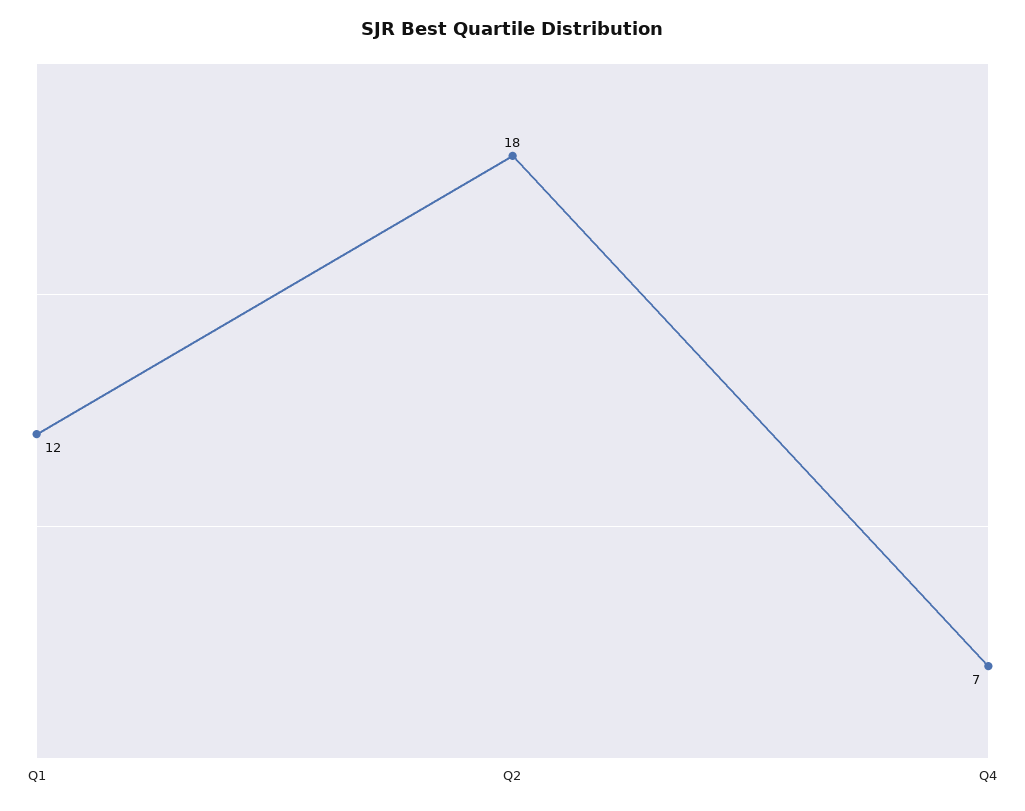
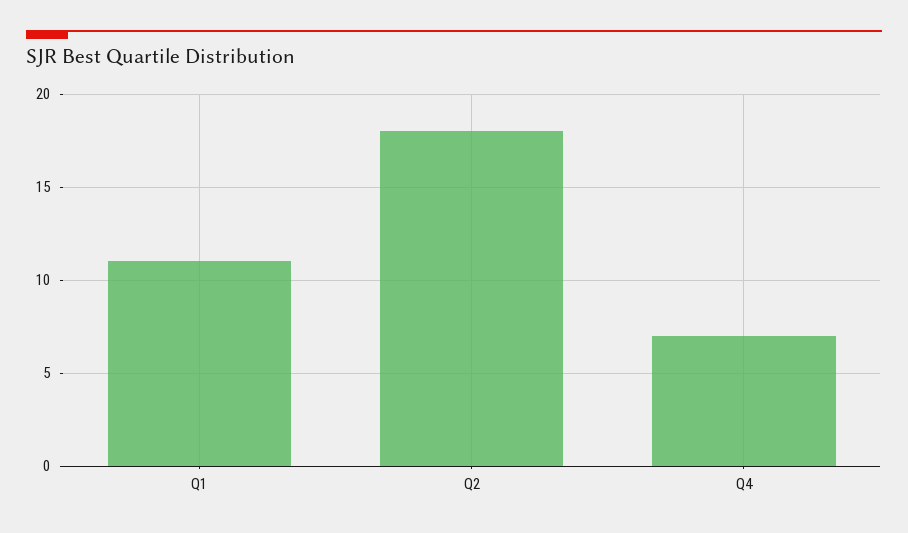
Q1: 12 -> 11

